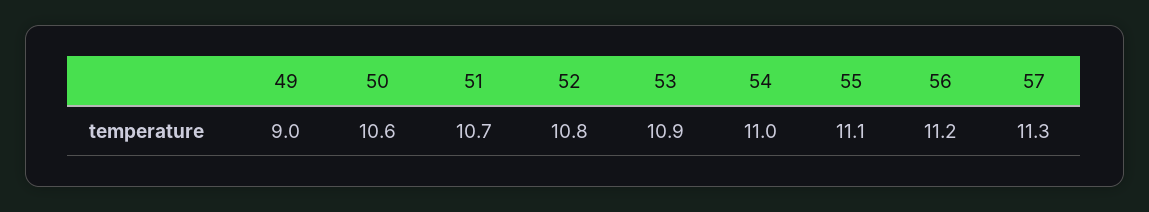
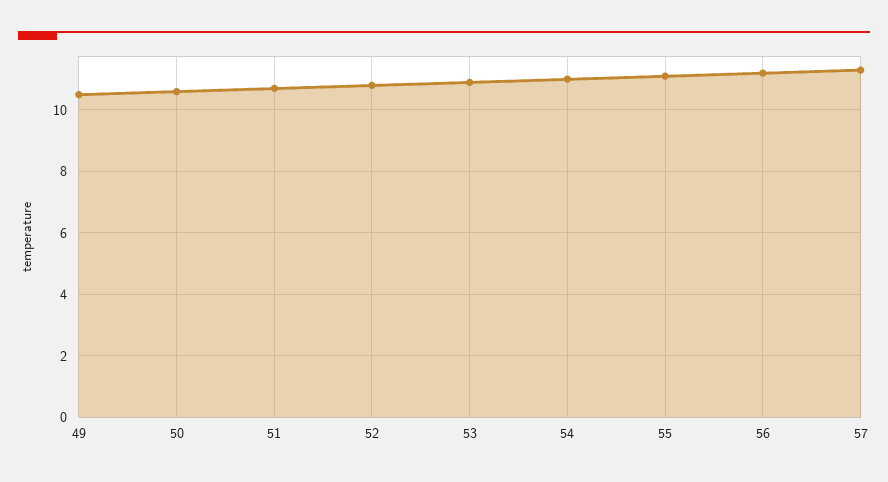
49: 9 -> 10.5

